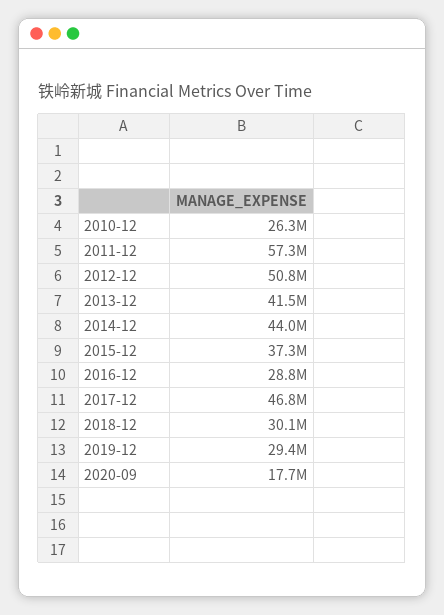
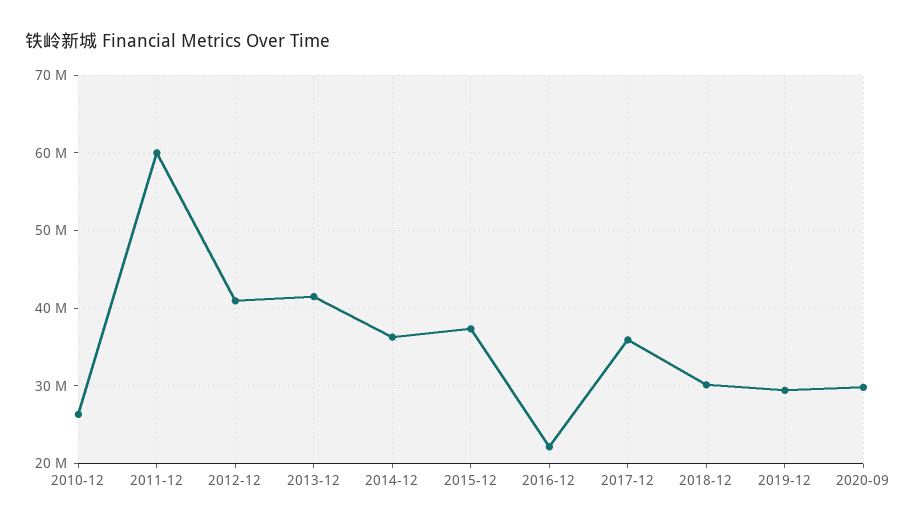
2011-12: 57300000 -> 60000000
2012-12: 50800000 -> 41000000
2014-12: 44000000 -> 36000000
2016-12: 28800000 -> 22000000
2017-12: 46800000 -> 36000000
2020-09: 17700000 -> 30000000

